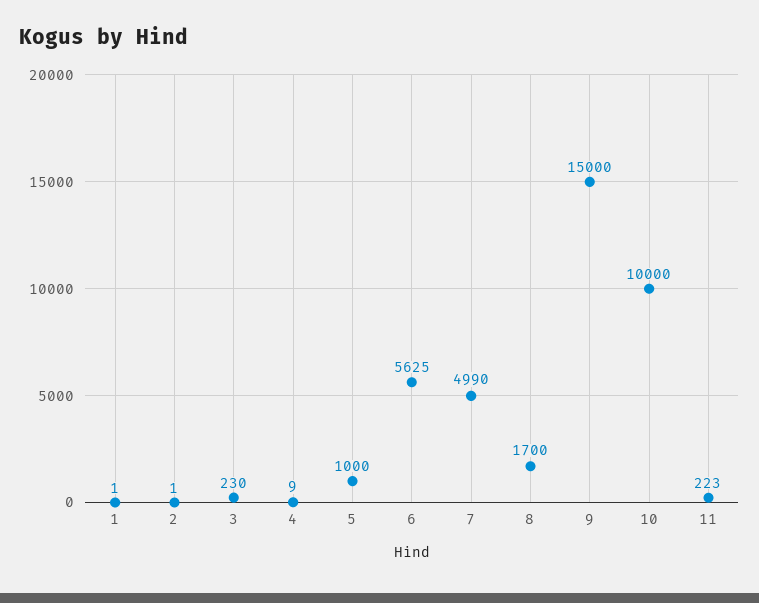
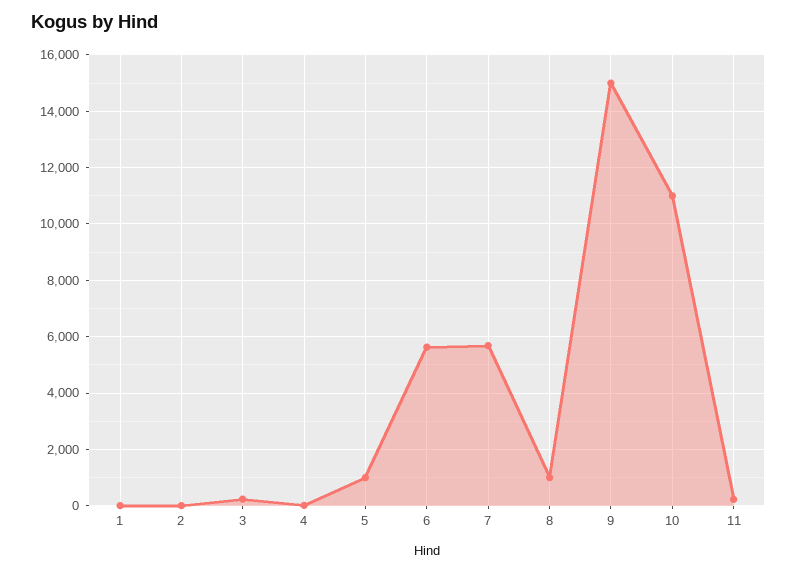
7: 4990 -> 5750
8: 1700 -> 1000
10: 10000 -> 11000

